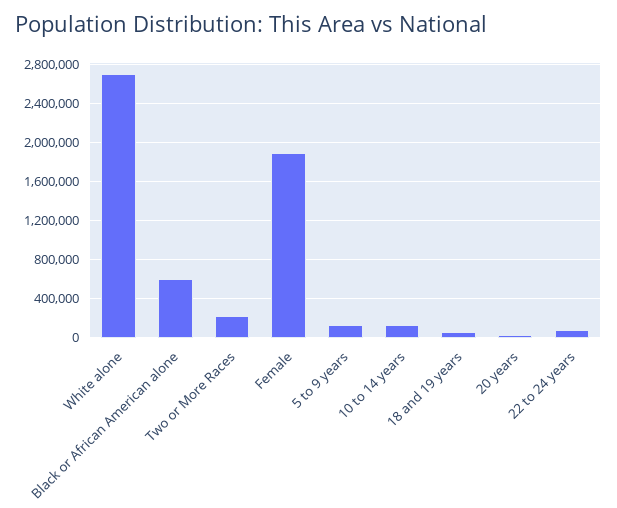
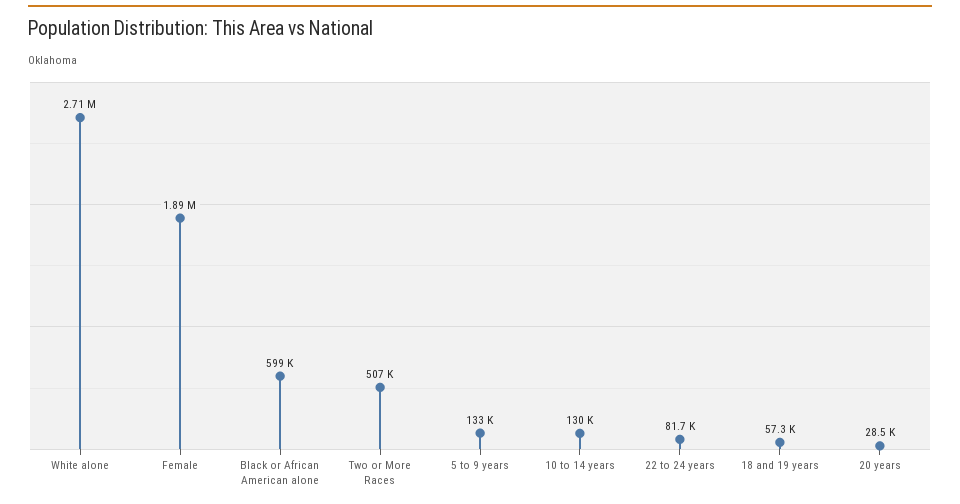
Two or More Races: 200000 -> 507000

